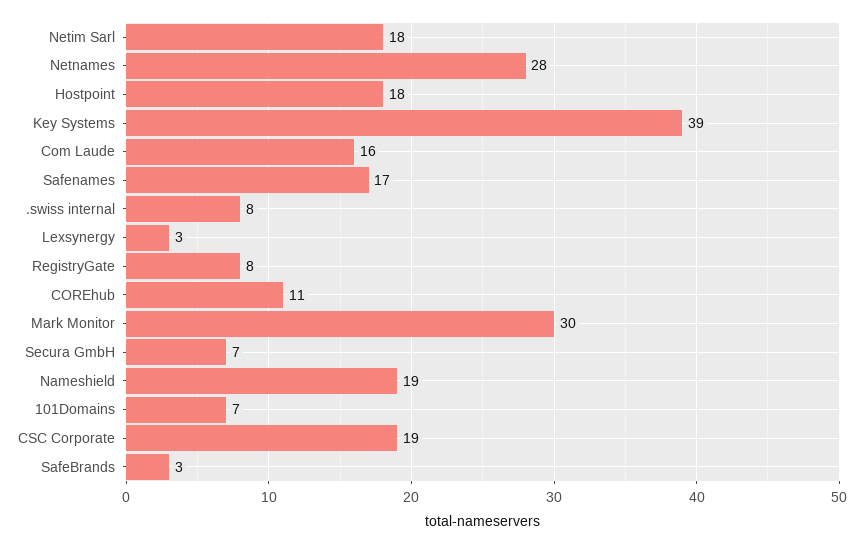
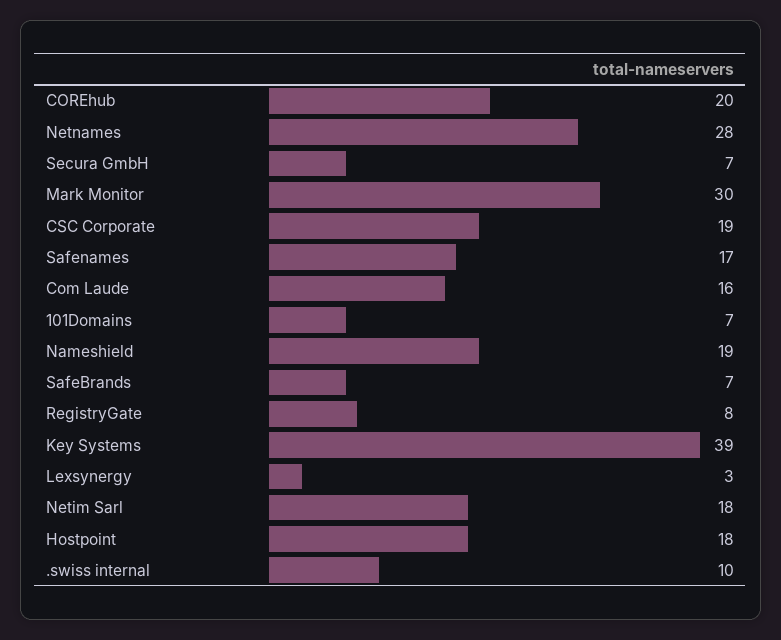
.swiss internal: 8 -> 10
COREhub: 11 -> 20
SafeBrands: 3 -> 7

